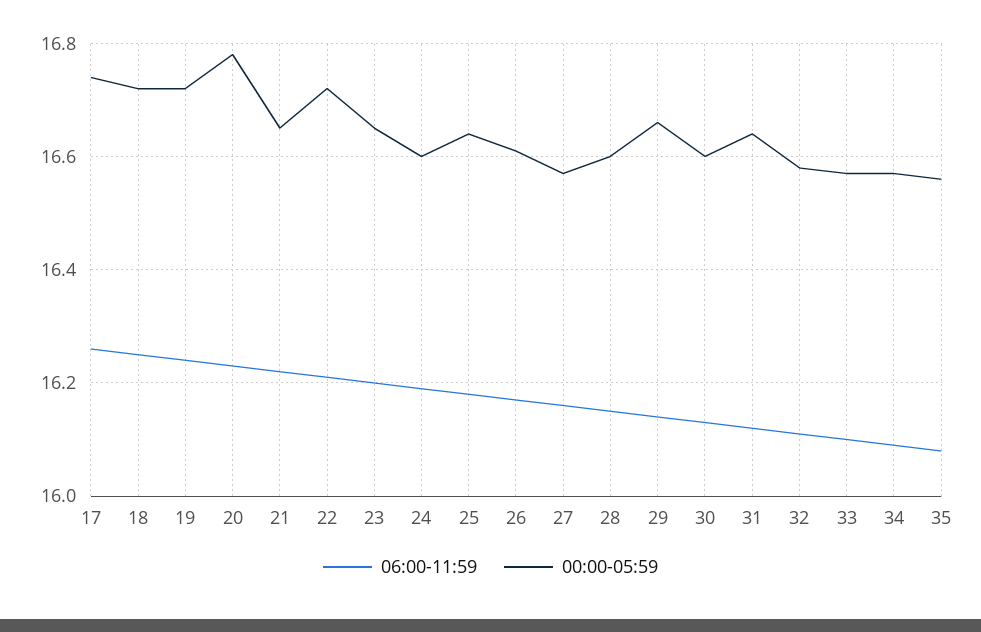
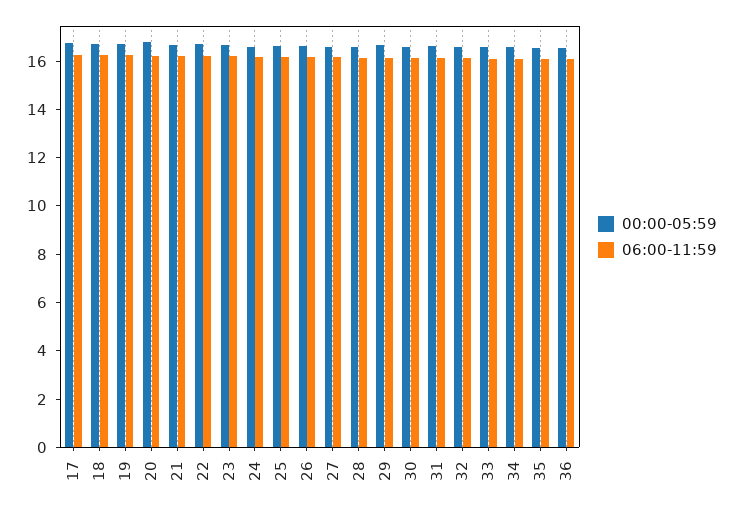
00:00-05:59, 36: none -> 16.5
06:00-11:59, 36: none -> 16

